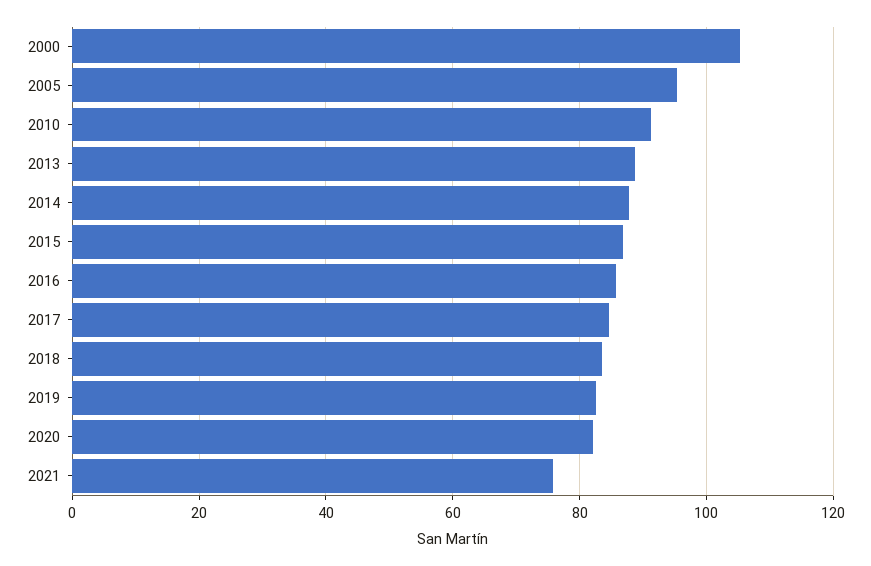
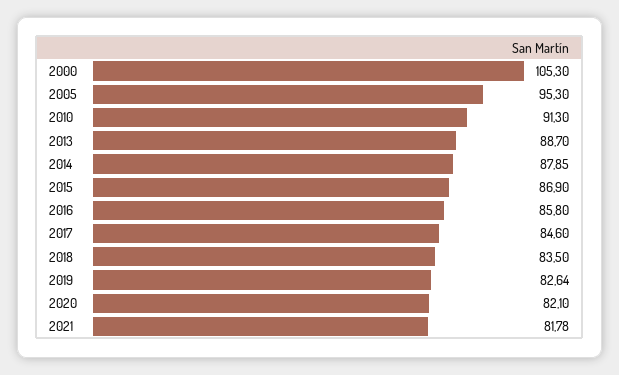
2021: 76 -> 81.78

